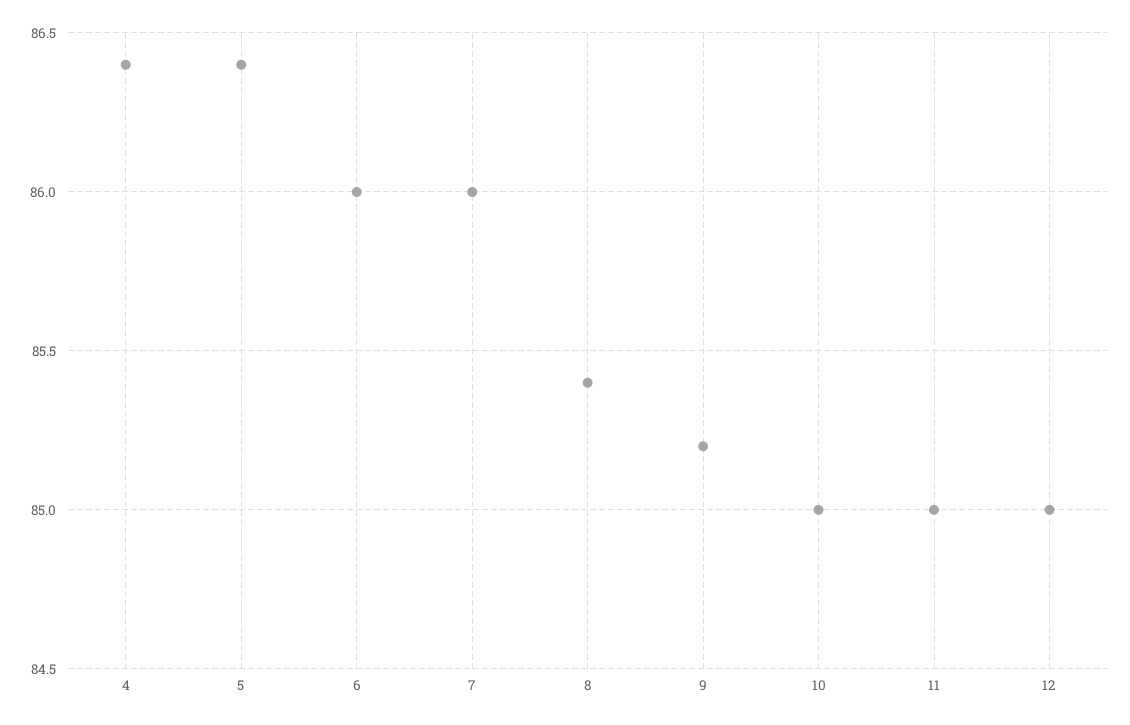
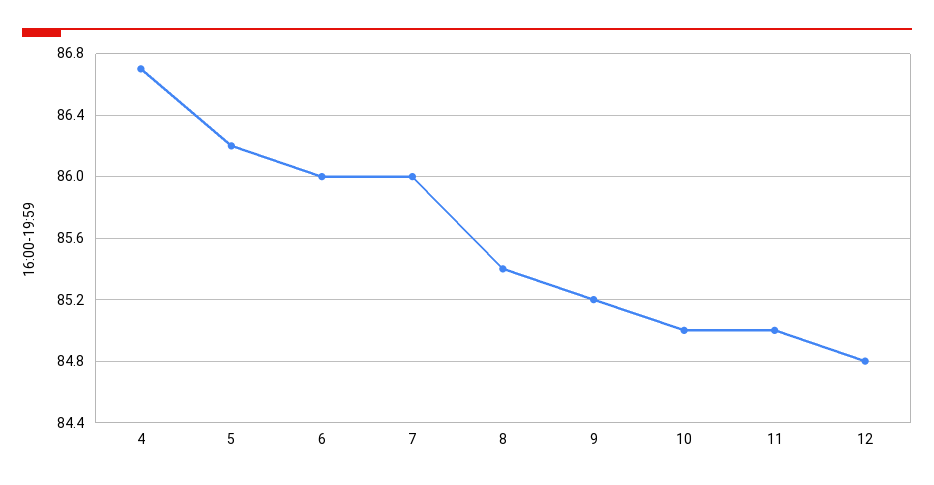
4: 86.4 -> 86.7
5: 86.4 -> 86.2
12: 85 -> 84.8

